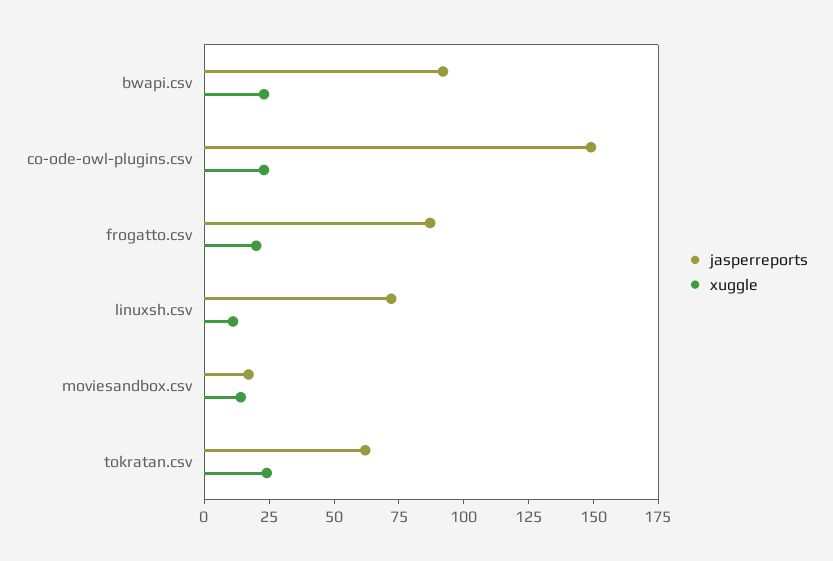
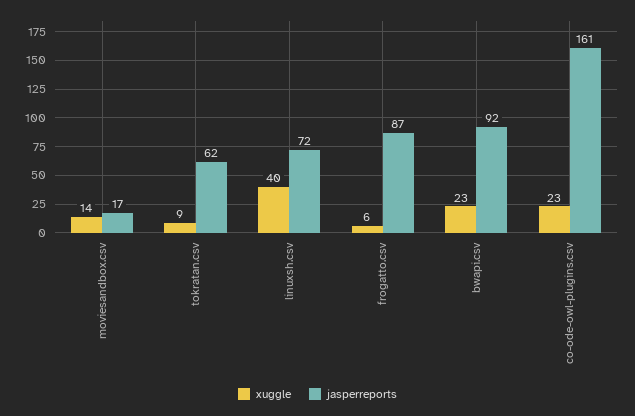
jasperreports, co-ode-owl-plugins.csv: 150 -> 161
xuggle, frogatto.csv: 20 -> 6
xuggle, linuxsh.csv: 10 -> 40
xuggle, tokratan.csv: 25 -> 9

